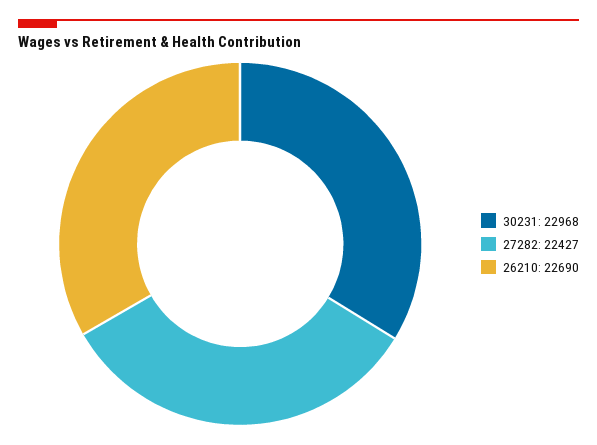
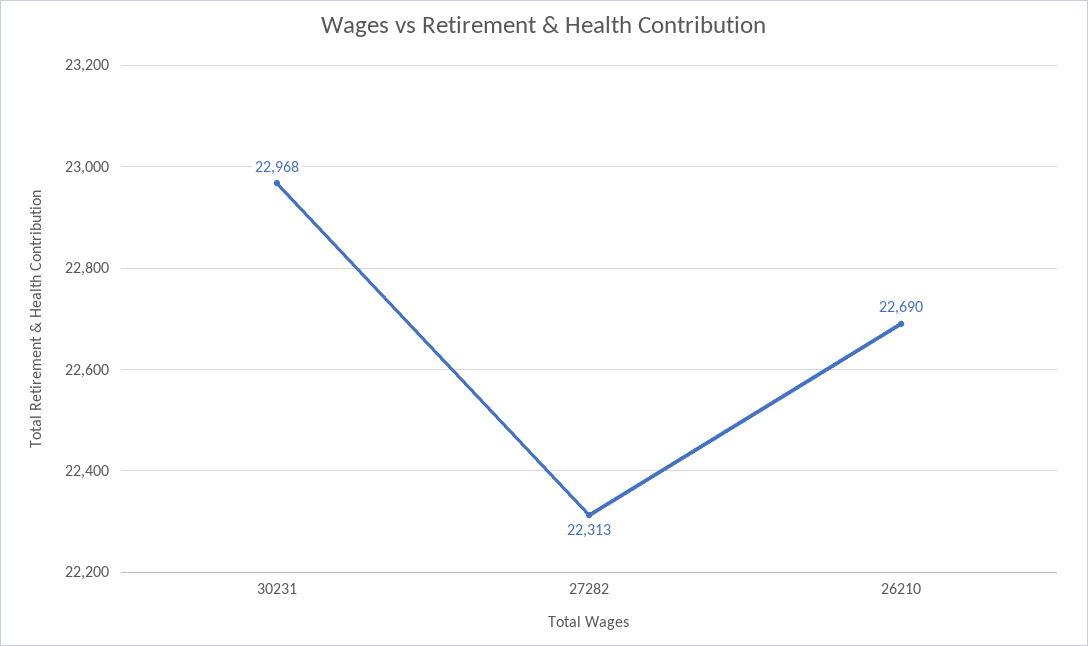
27282: 22427 -> 22313

